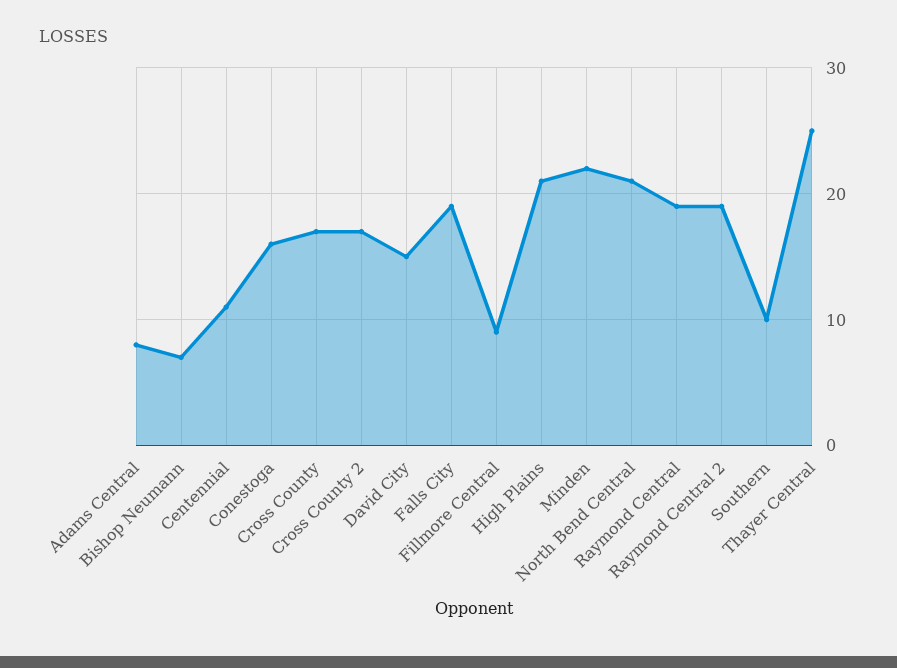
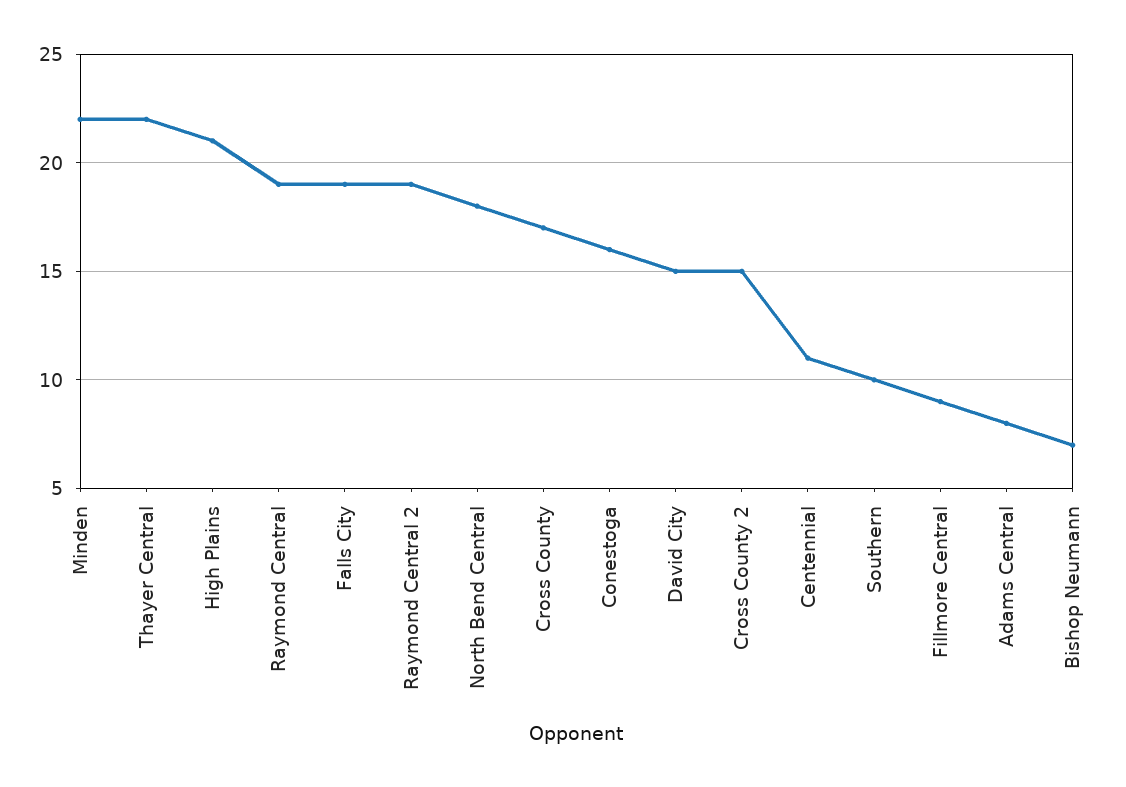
Cross County 2: 17 -> 15
North Bend Central: 21 -> 18
Thayer Central: 25 -> 22

